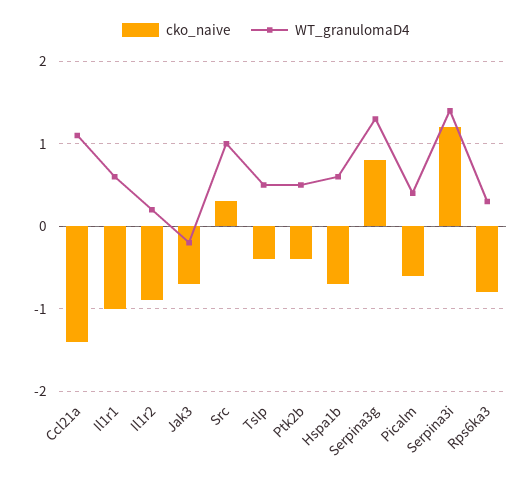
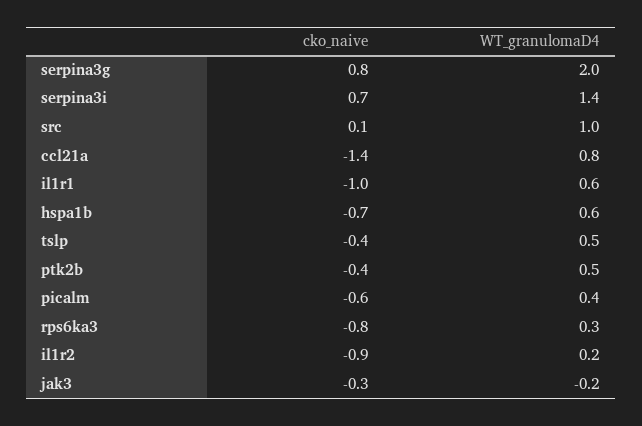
WT_granulomaD4, Ccl21a: 1.1 -> 0.8
cko_naive, Jak3: -0.7 -> -0.3
cko_naive, Src: 0.3 -> 0.1
WT_granulomaD4, Serpina3g: 1.3 -> 2
cko_naive, Serpina3i: 1.2 -> 0.7

